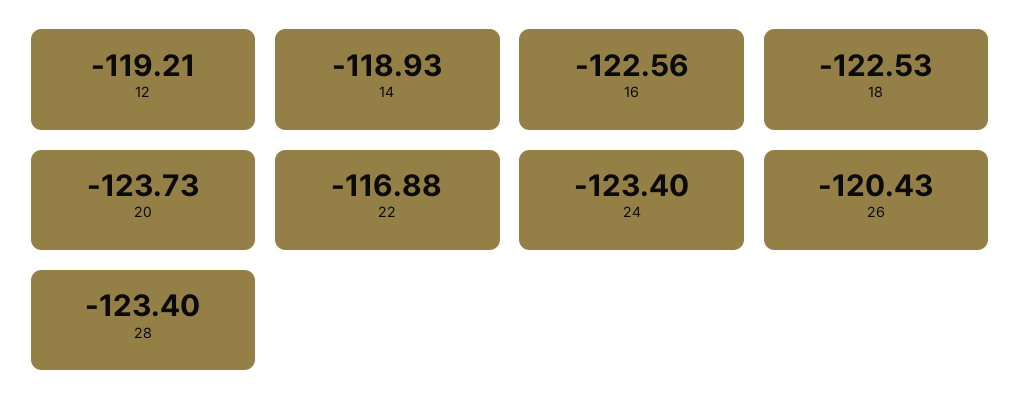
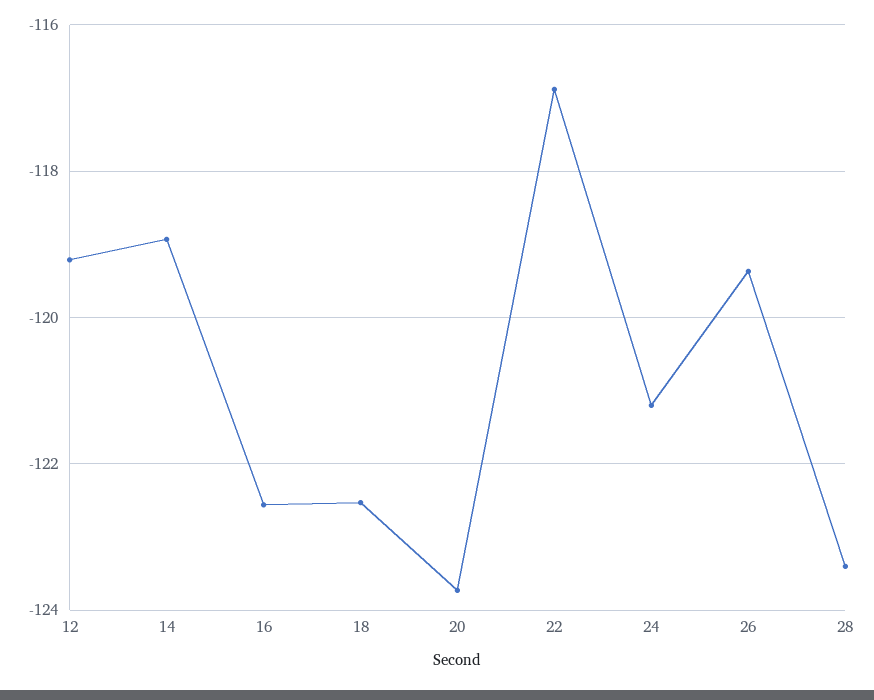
24: -123.4 -> -121.2
26: -120.43 -> -119.4

